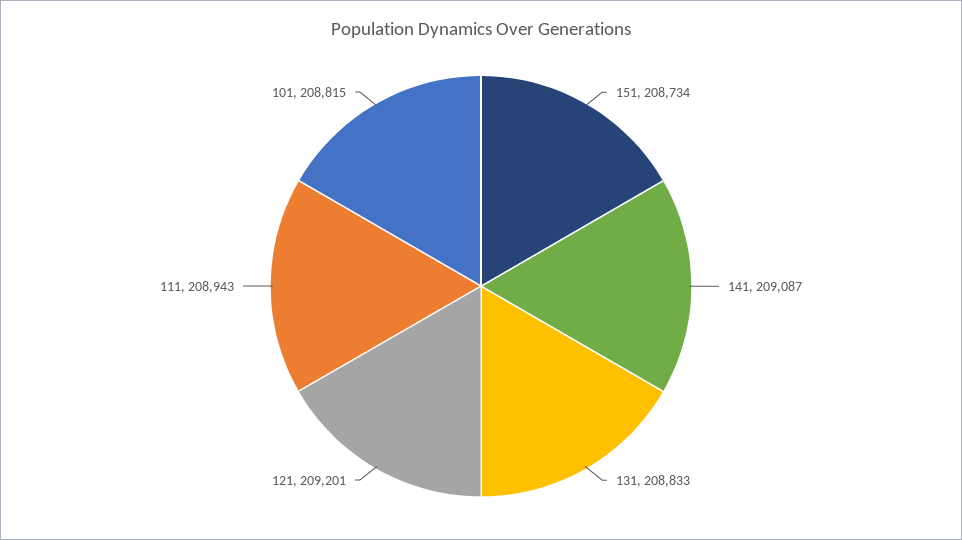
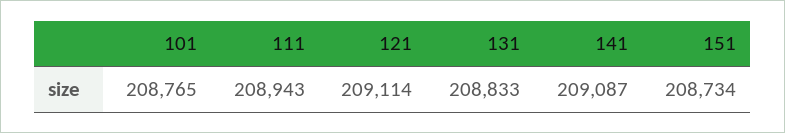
121: 209201 -> 209114
101: 208815 -> 208765

